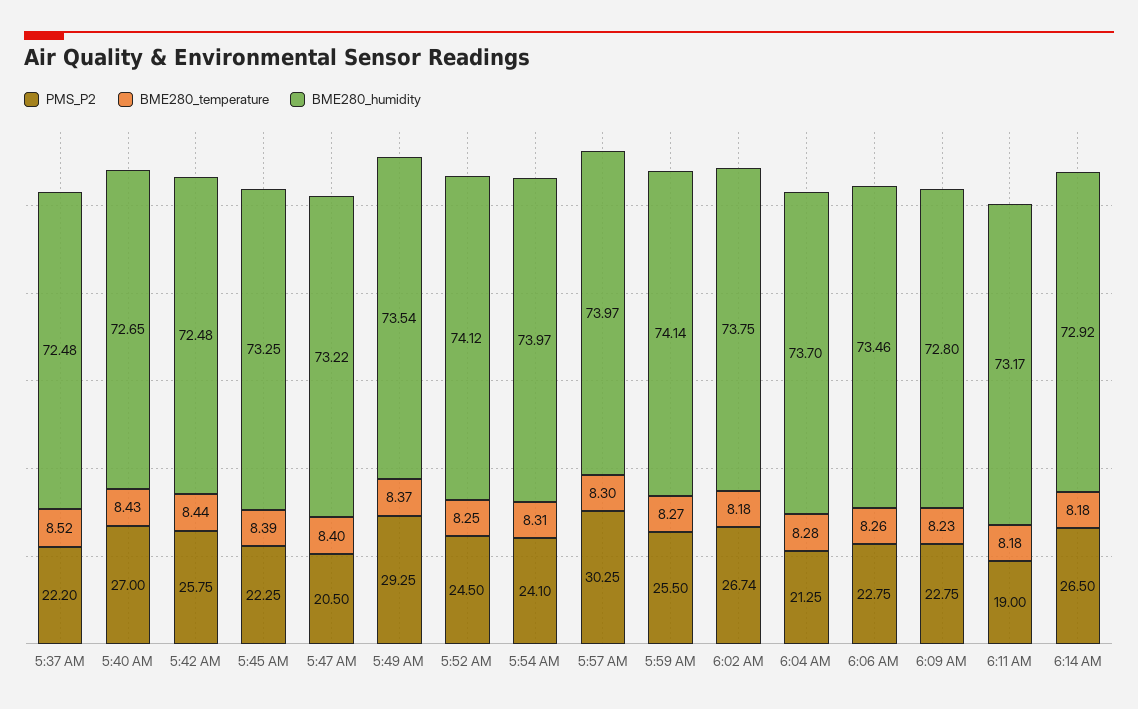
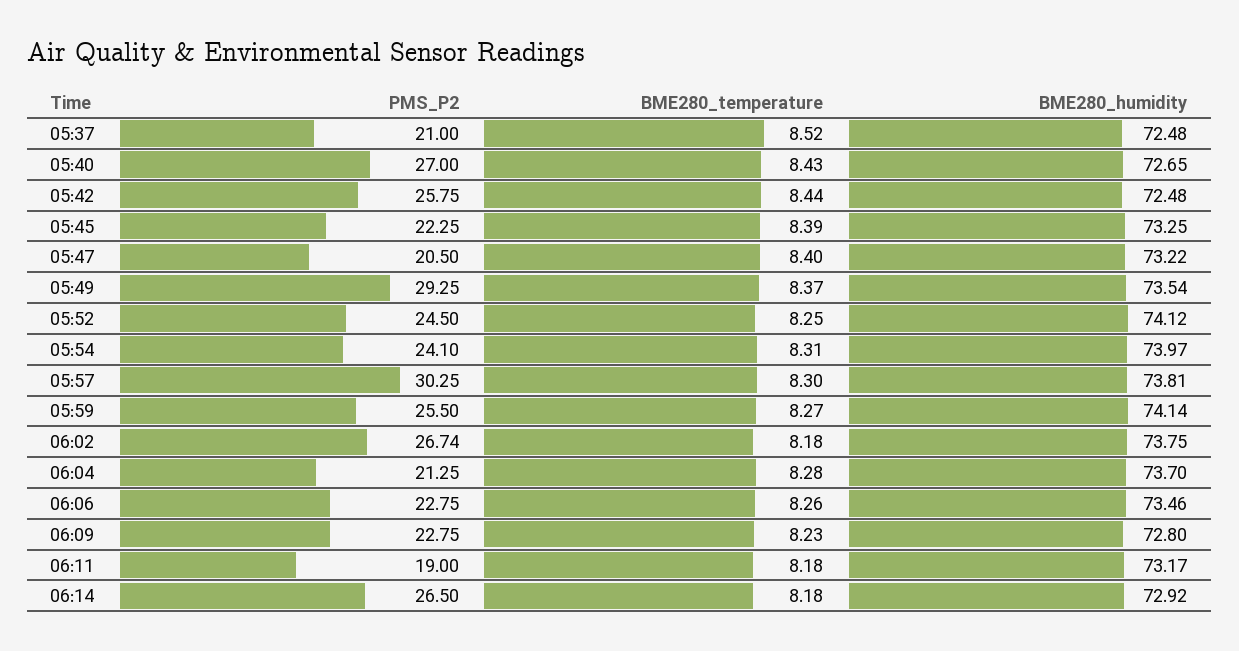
PMS_P2, 5:37 AM: 22.2 -> 21
BME280_humidity, 5:57 AM: 73.97 -> 73.81

